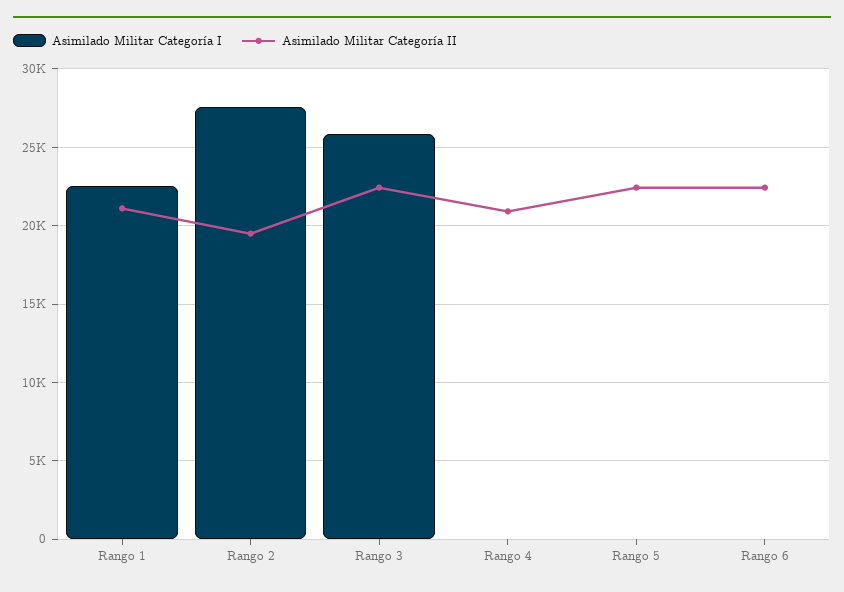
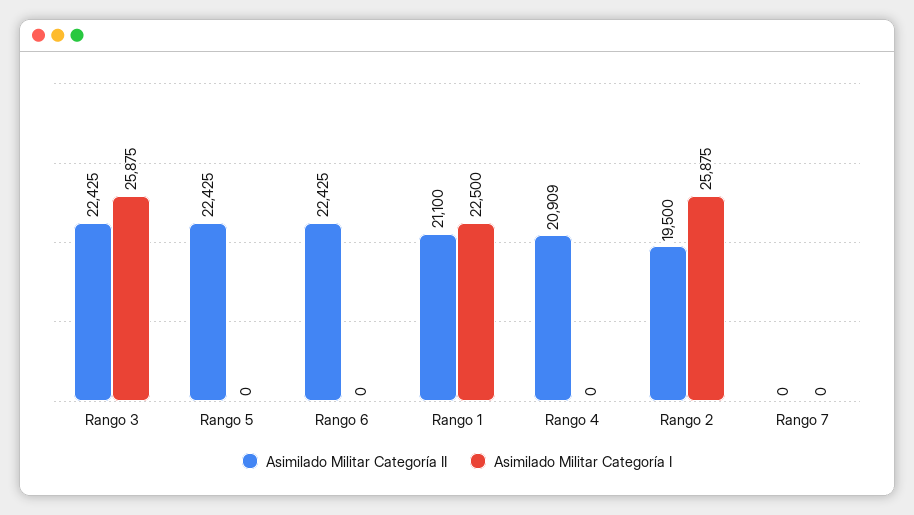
Asimilado Militar Categoría I, Rango 2: 27500 -> 25875
Asimilado Militar Categoría II, Rango 7: none -> 0
Asimilado Militar Categoría I, Rango 7: none -> 0

